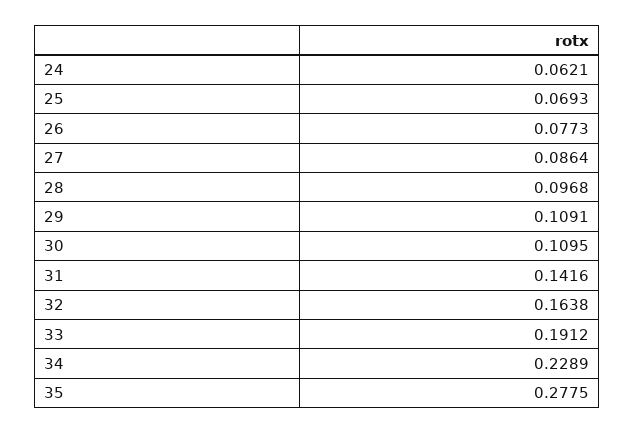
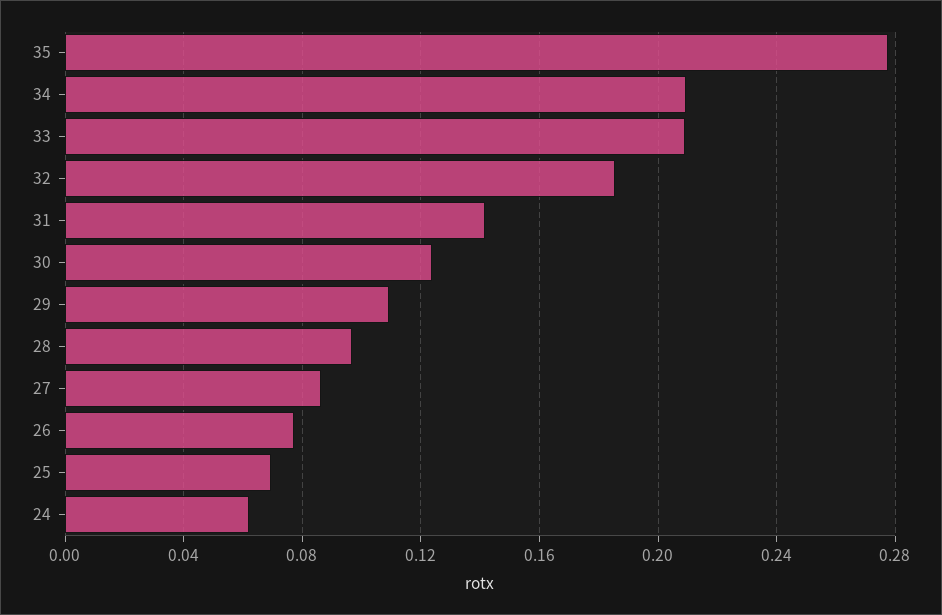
30: 0.1095 -> 0.125
32: 0.1638 -> 0.185
33: 0.1912 -> 0.21
34: 0.2289 -> 0.21

